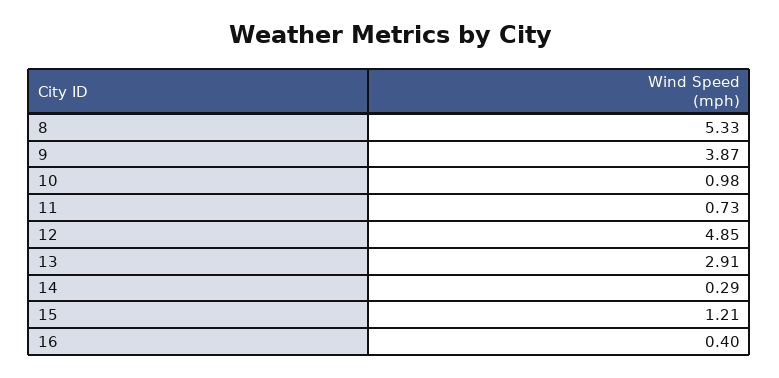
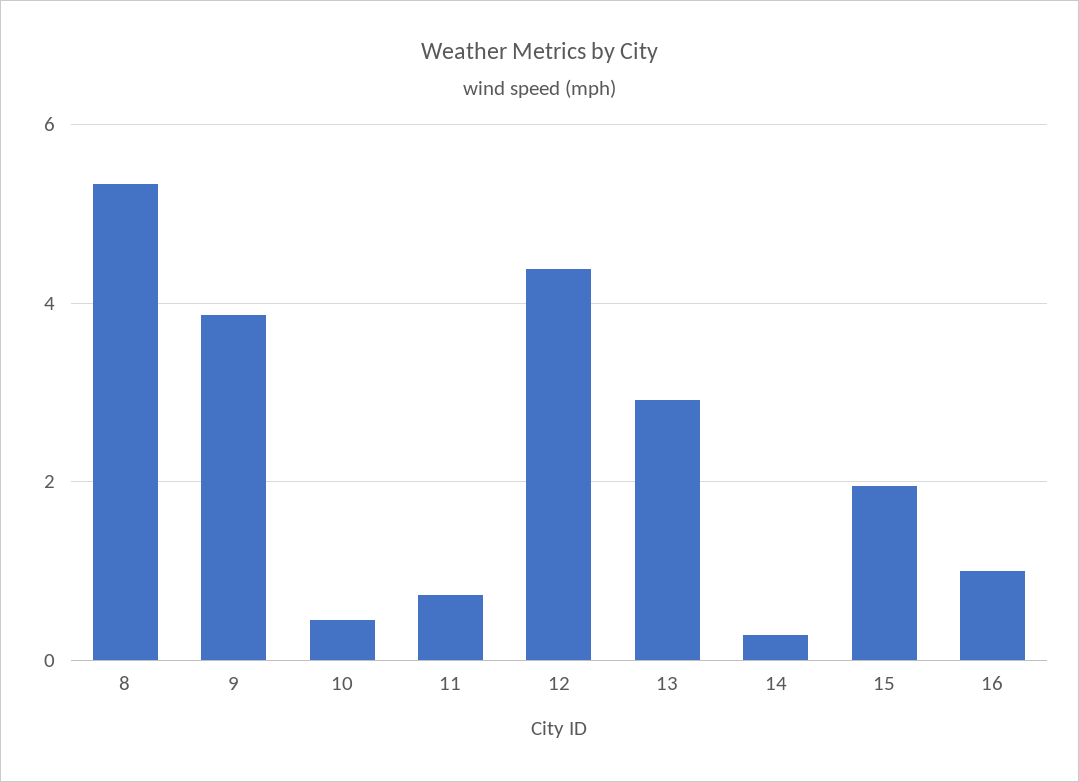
10: 0.98 -> 0.4
12: 4.85 -> 4.4
15: 1.21 -> 2
16: 0.4 -> 1

